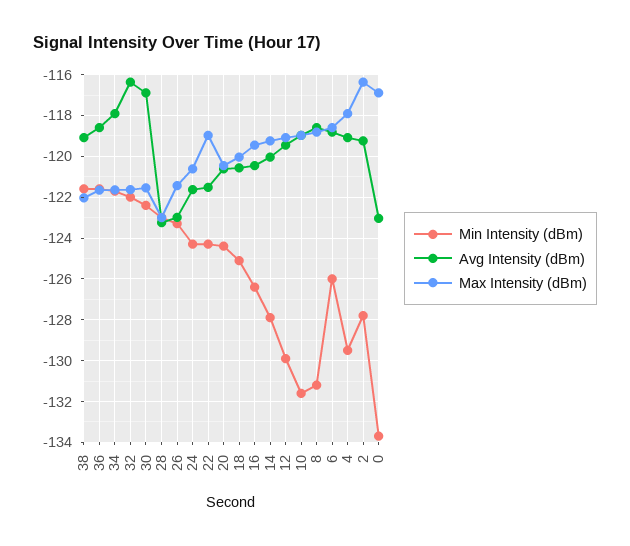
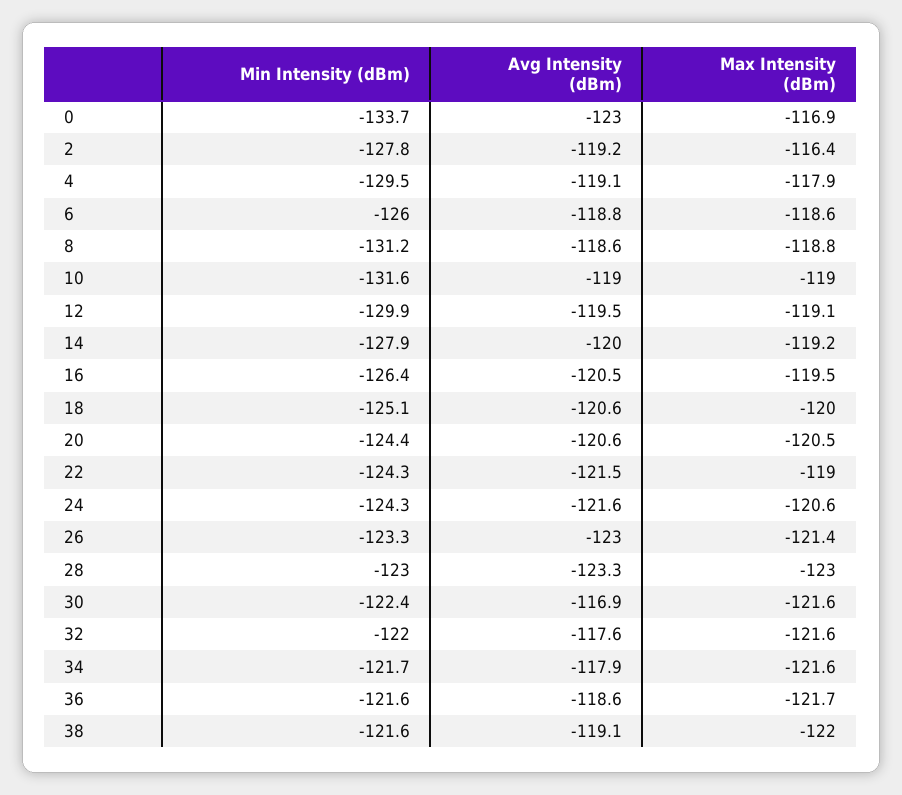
Avg Intensity (dBm), 32: -116.5 -> -117.6

